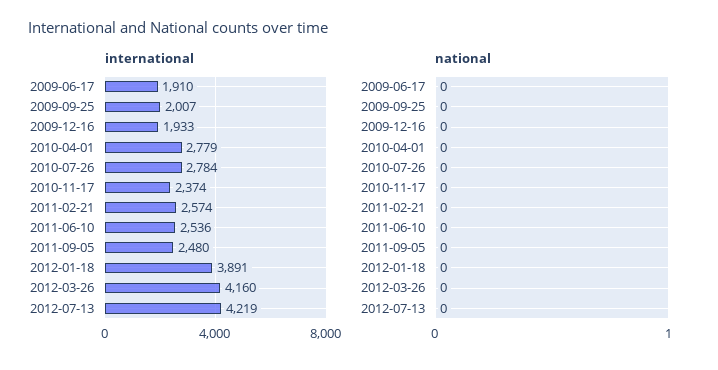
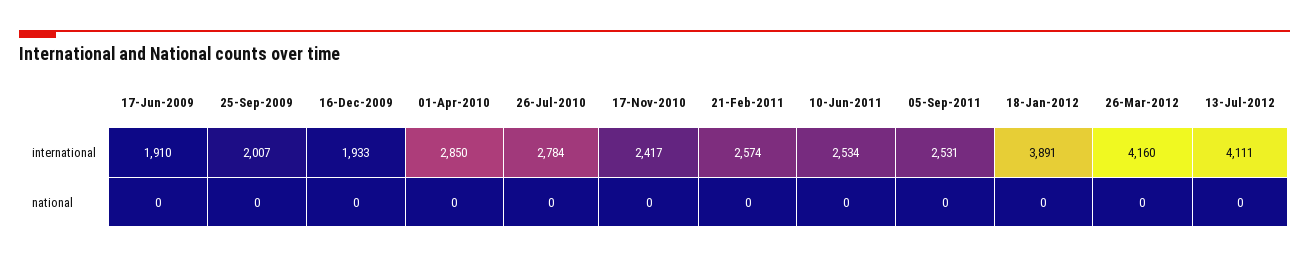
international, 2010-04-01: 2779 -> 2850
international, 2010-11-17: 2374 -> 2417
international, 2011-06-10: 2536 -> 2534
international, 2011-09-05: 2480 -> 2531
international, 2012-07-13: 4219 -> 4111

